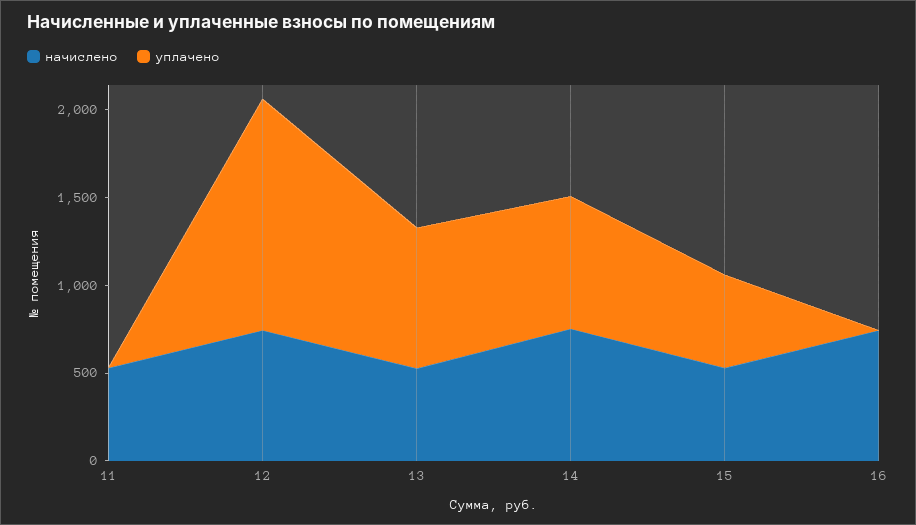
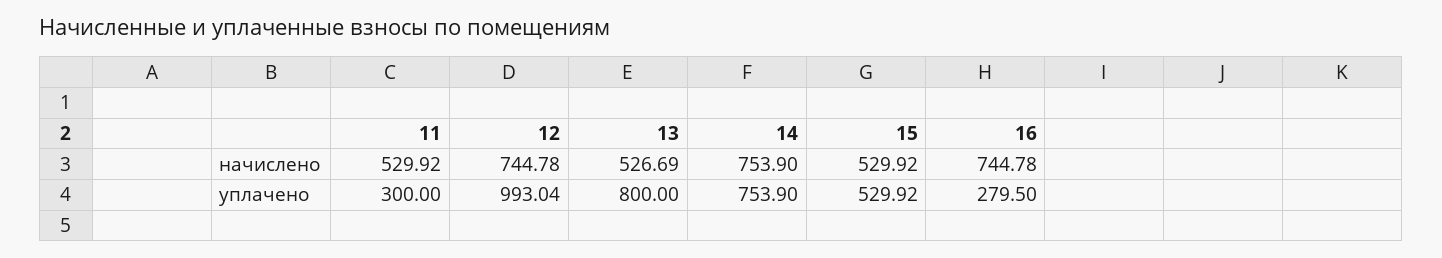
уплачено, 11: 0 -> 300
уплачено, 12: 1300 -> 993.04
уплачено, 16: 0 -> 279.5

